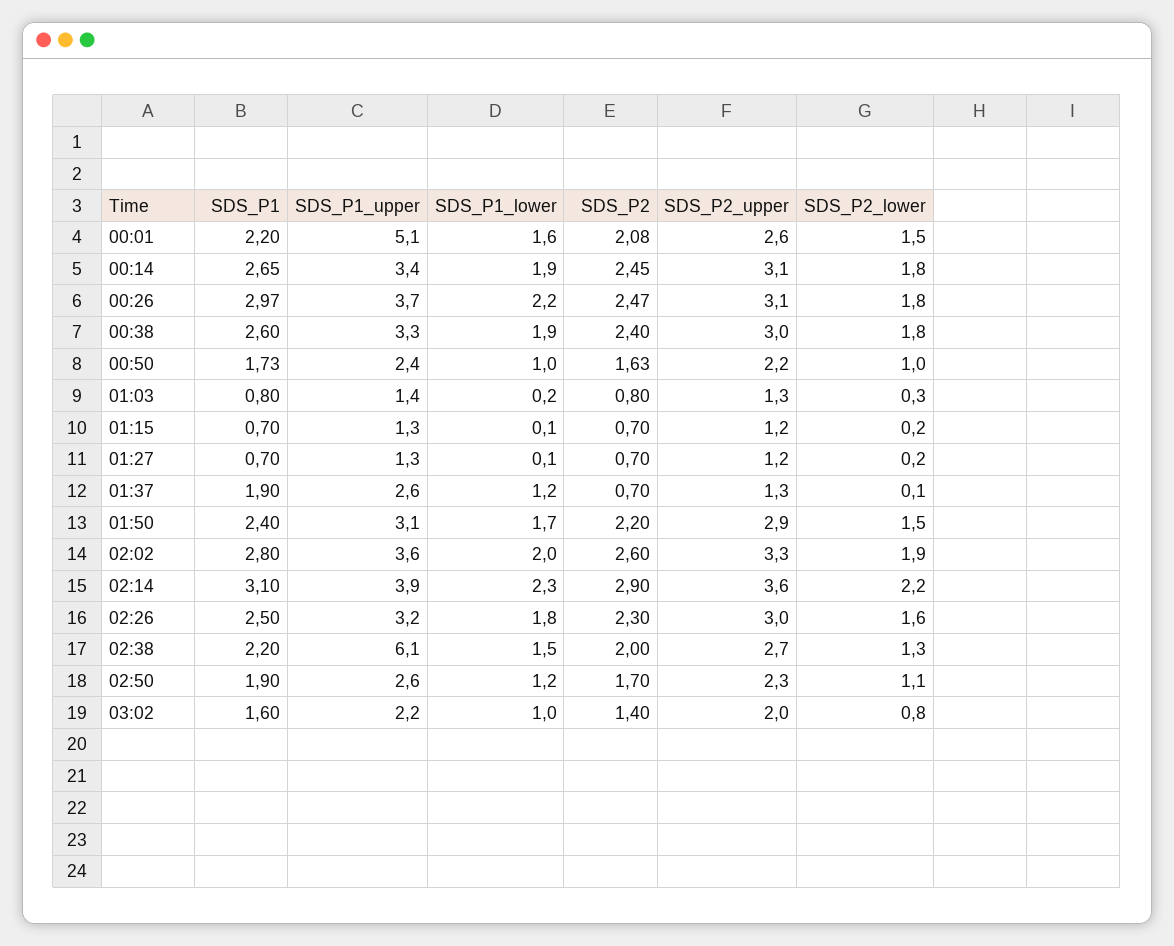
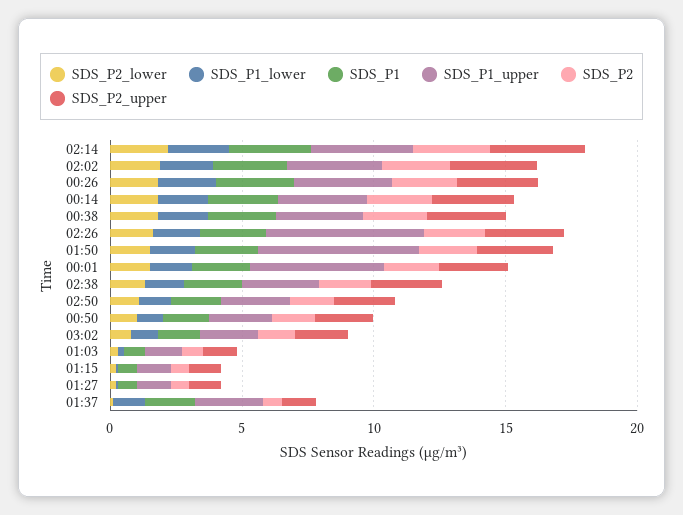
SDS_P1_upper, 01:50: 3.1 -> 6
SDS_P1_upper, 02:26: 3.2 -> 6
SDS_P1_upper, 02:38: 6.1 -> 3

